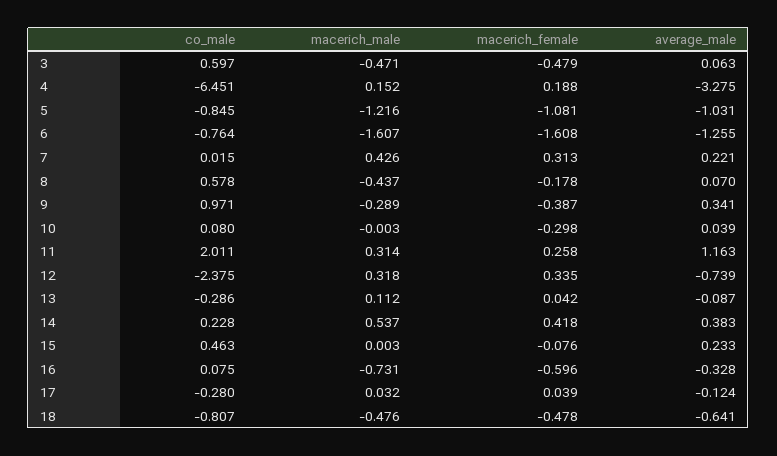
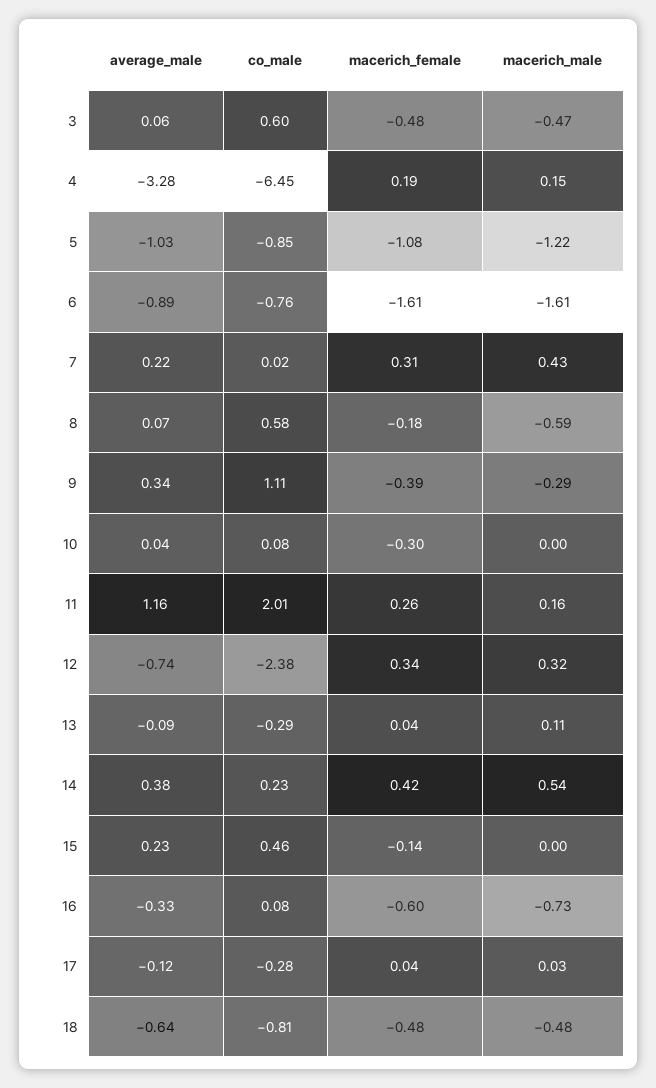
average_male, 6: -1.255 -> -0.89
macerich_male, 8: -0.437 -> -0.59
co_male, 9: 0.971 -> 1.11
macerich_male, 11: 0.314 -> 0.16
macerich_female, 15: -0.076 -> -0.14

